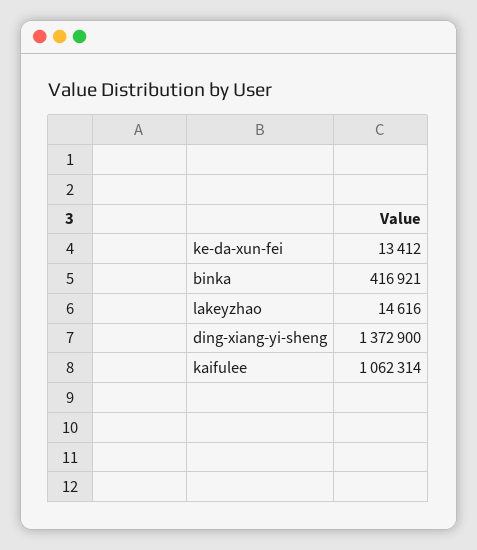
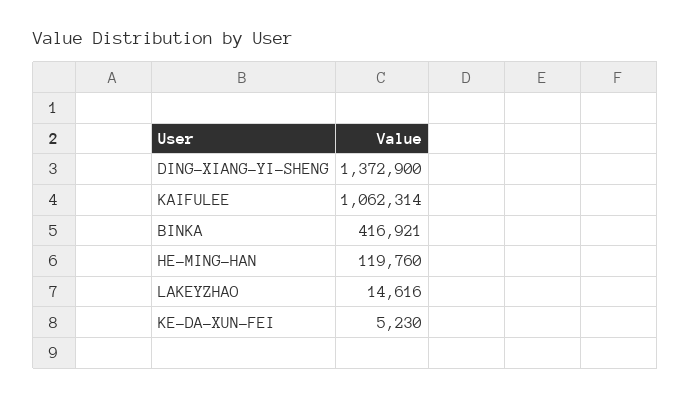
ke-da-xun-fei: 13412 -> 5230
HE-MING-HAN: none -> 119760

